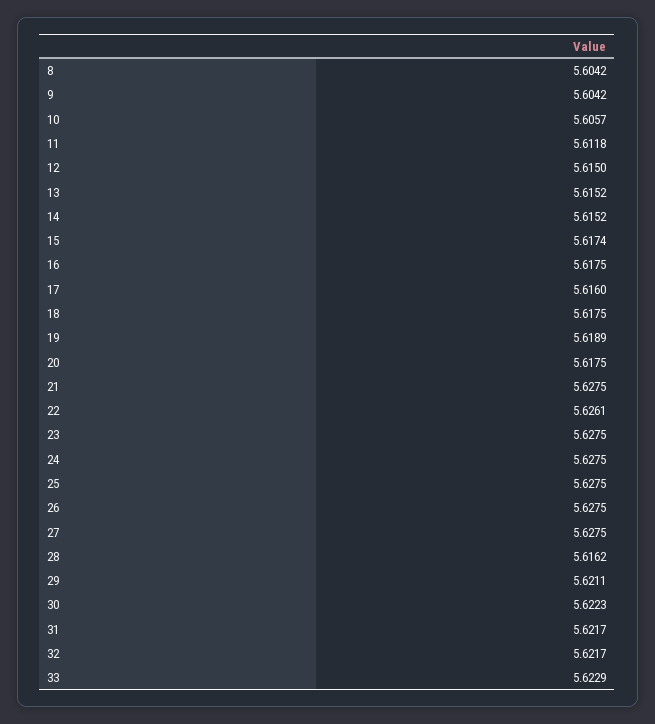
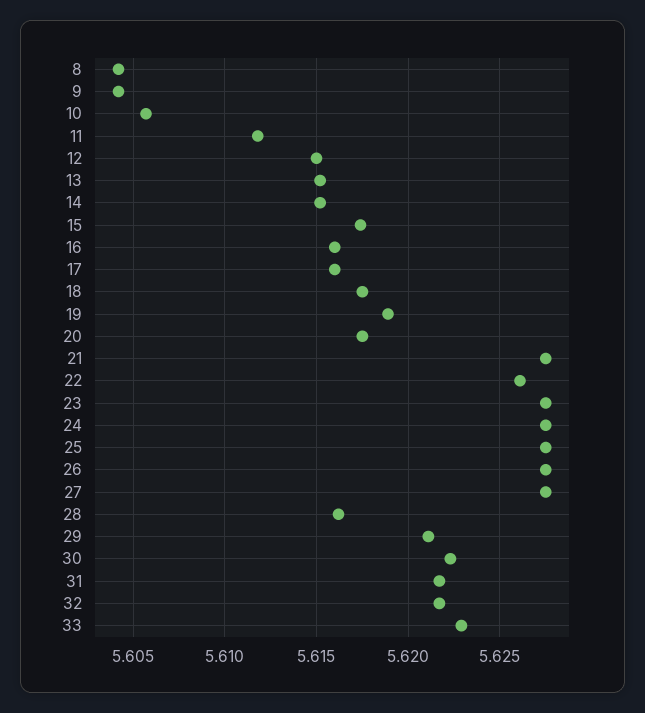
16: 5.6175 -> 5.616

